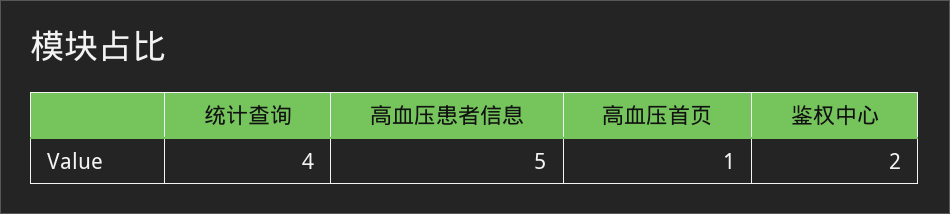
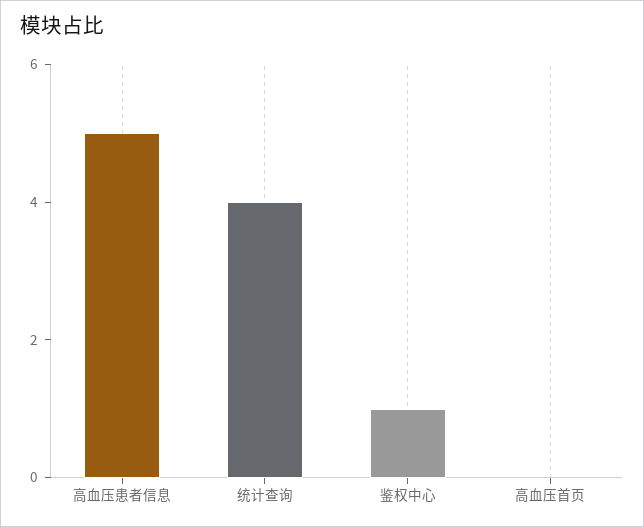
高血压首页: 1 -> 0
鉴权中心: 2 -> 1

